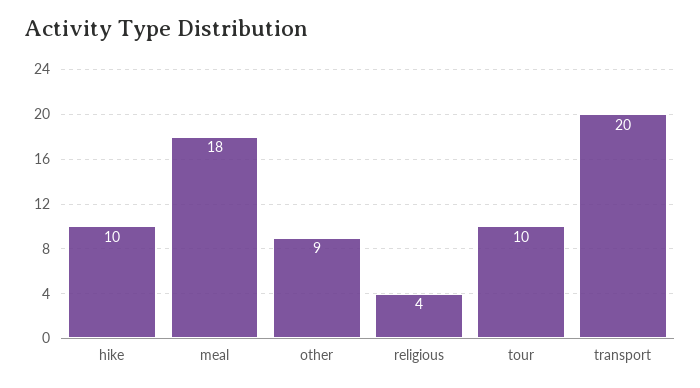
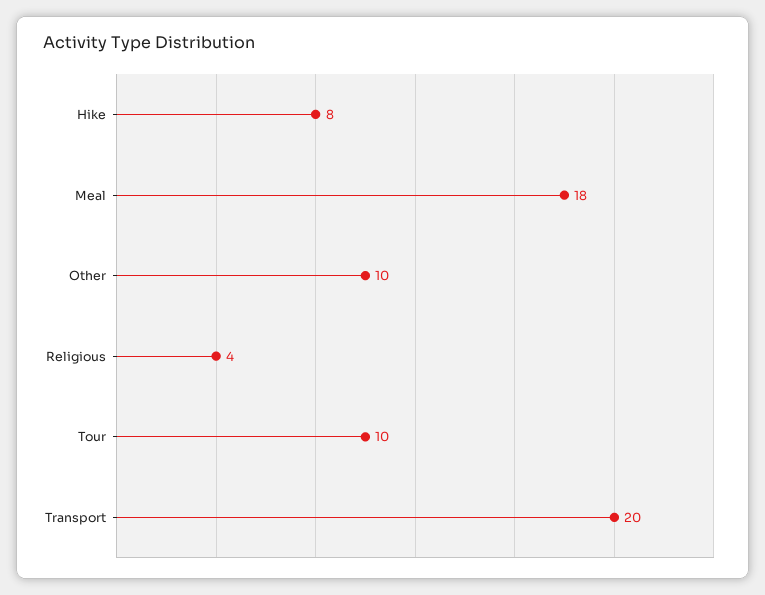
hike: 10 -> 8
other: 9 -> 10

